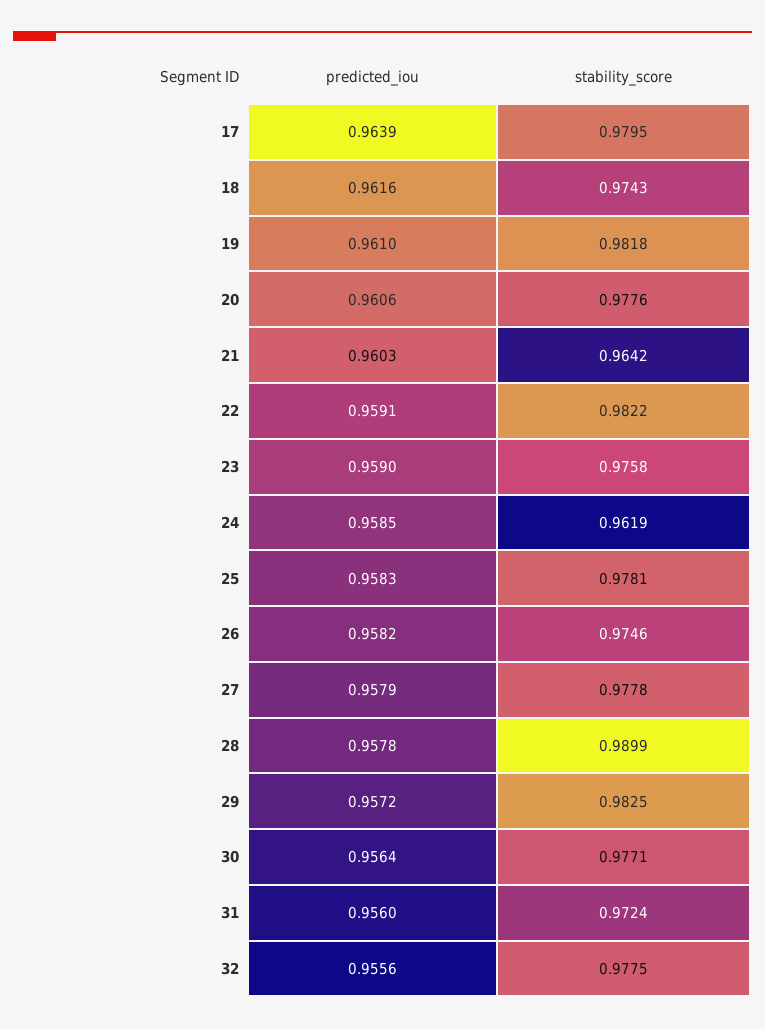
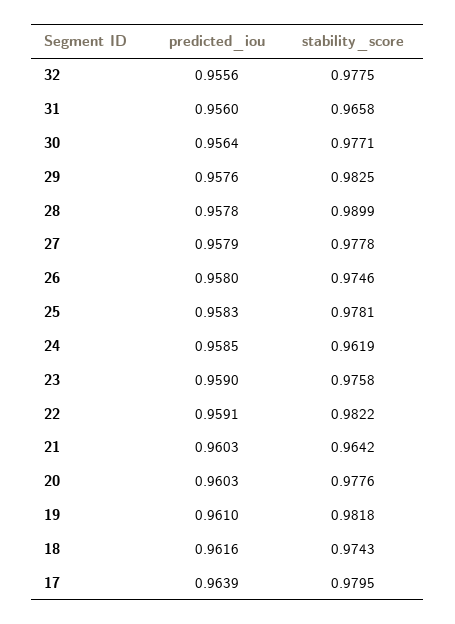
predicted_iou, 20: 0.9606 -> 0.9603
predicted_iou, 26: 0.9582 -> 0.958
predicted_iou, 29: 0.9572 -> 0.9576
stability_score, 31: 0.9724 -> 0.9658

